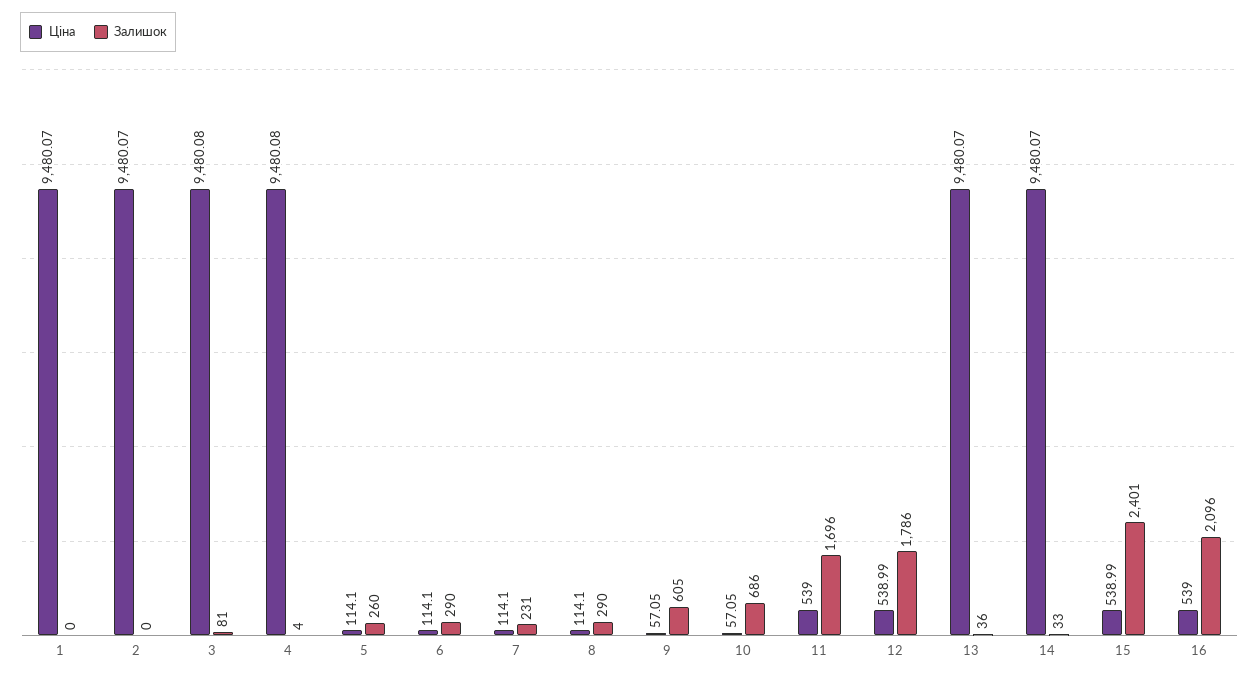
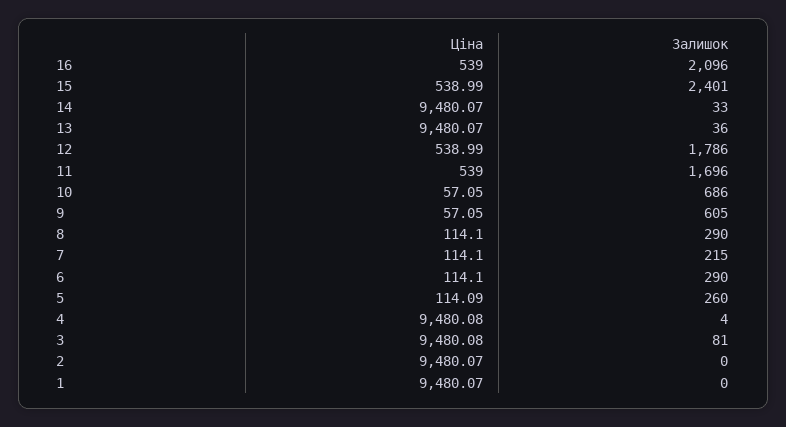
Ціна, 5: 114.1 -> 114.09
Залишок, 7: 231 -> 215

